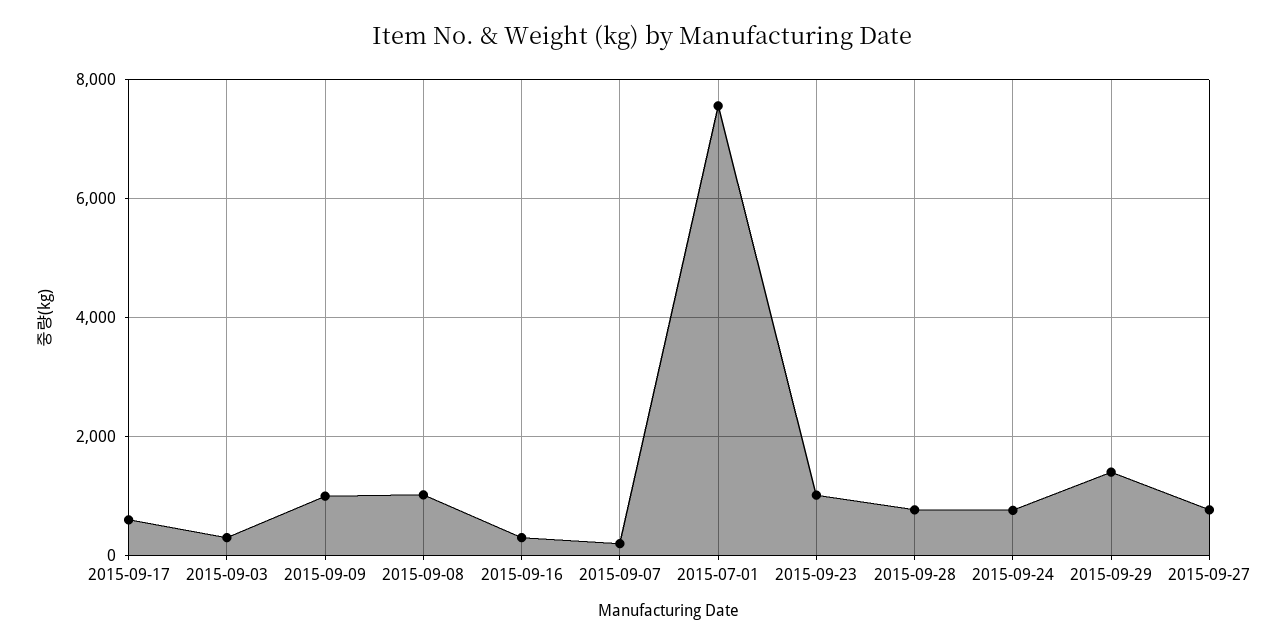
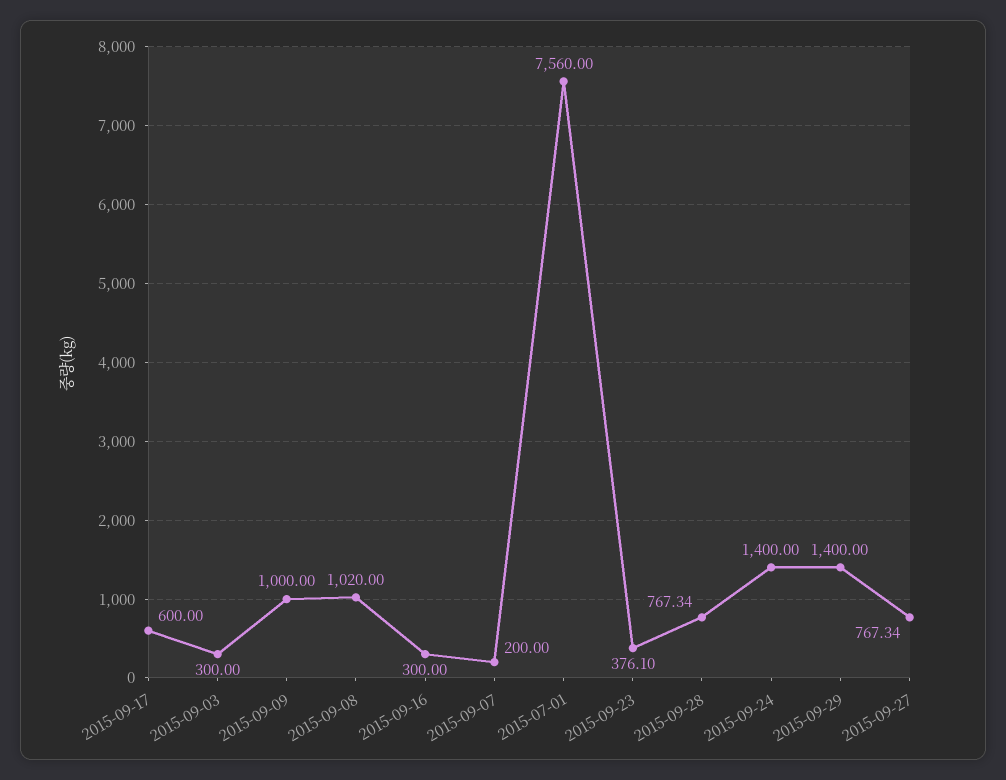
2015-09-23: 1000 -> 376.1
2015-09-24: 800 -> 1400

